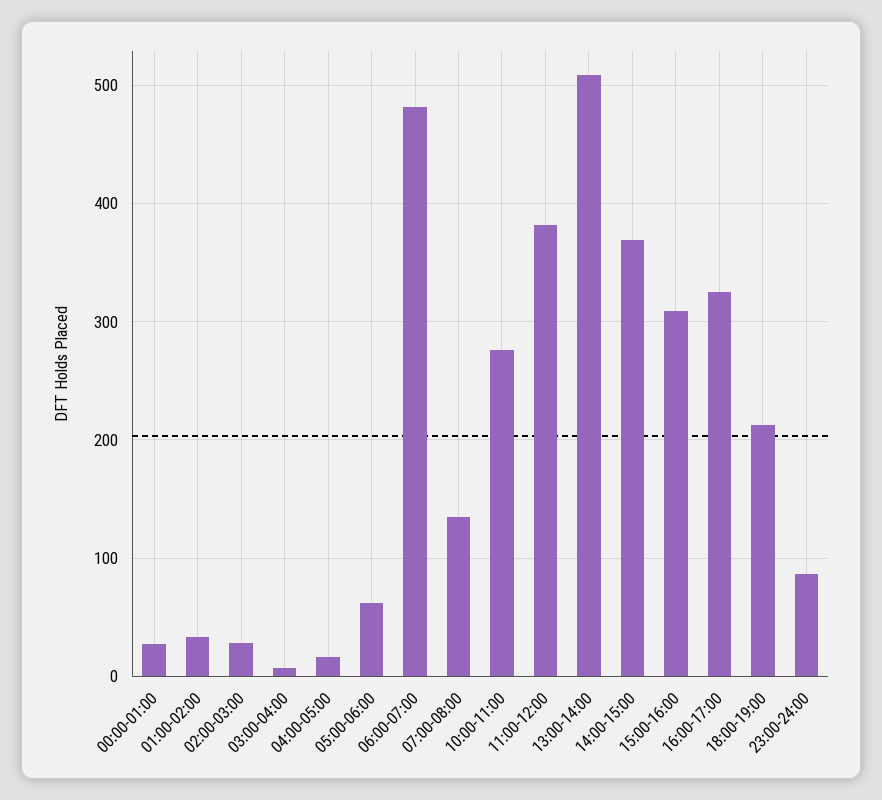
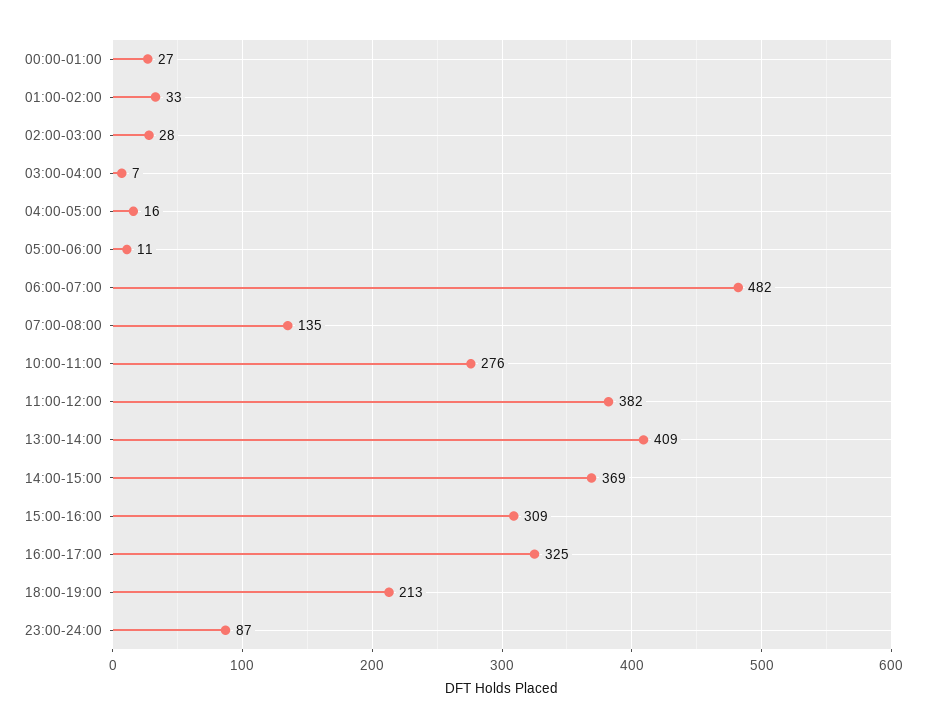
05:00-06:00: 60 -> 11
13:00-14:00: 510 -> 409

